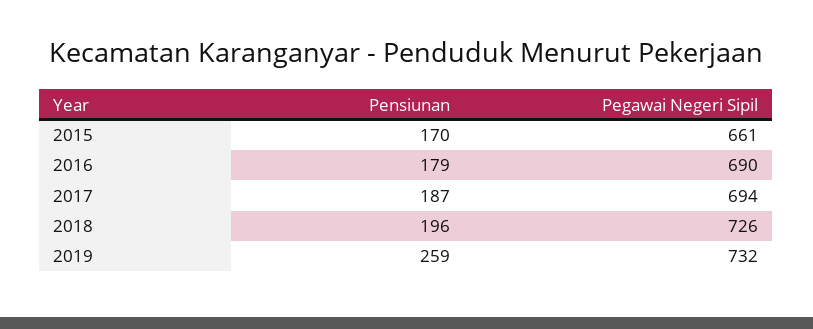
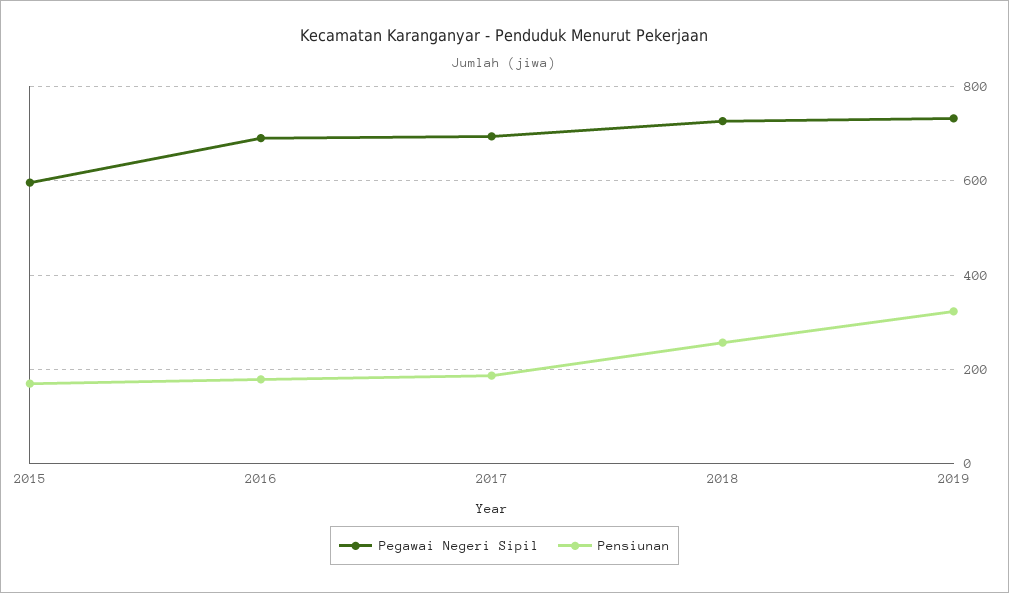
Pegawai Negeri Sipil, 2015: 661 -> 600
Pensiunan, 2018: 196 -> 260
Pensiunan, 2019: 259 -> 320

